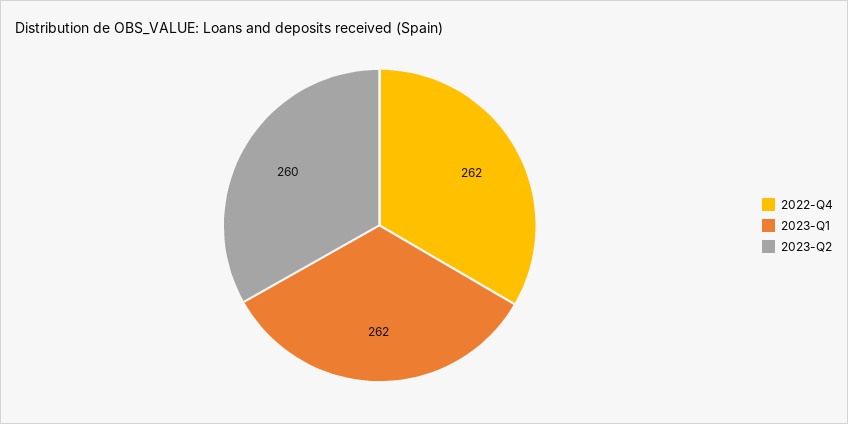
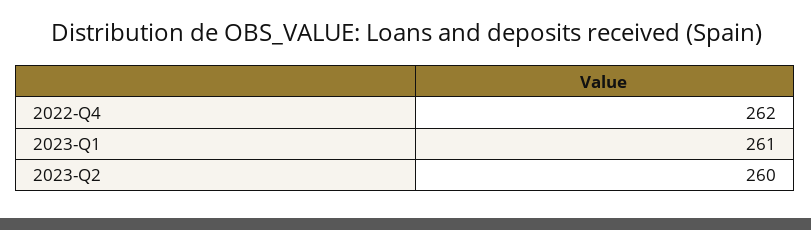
2023-Q1: 262 -> 261

